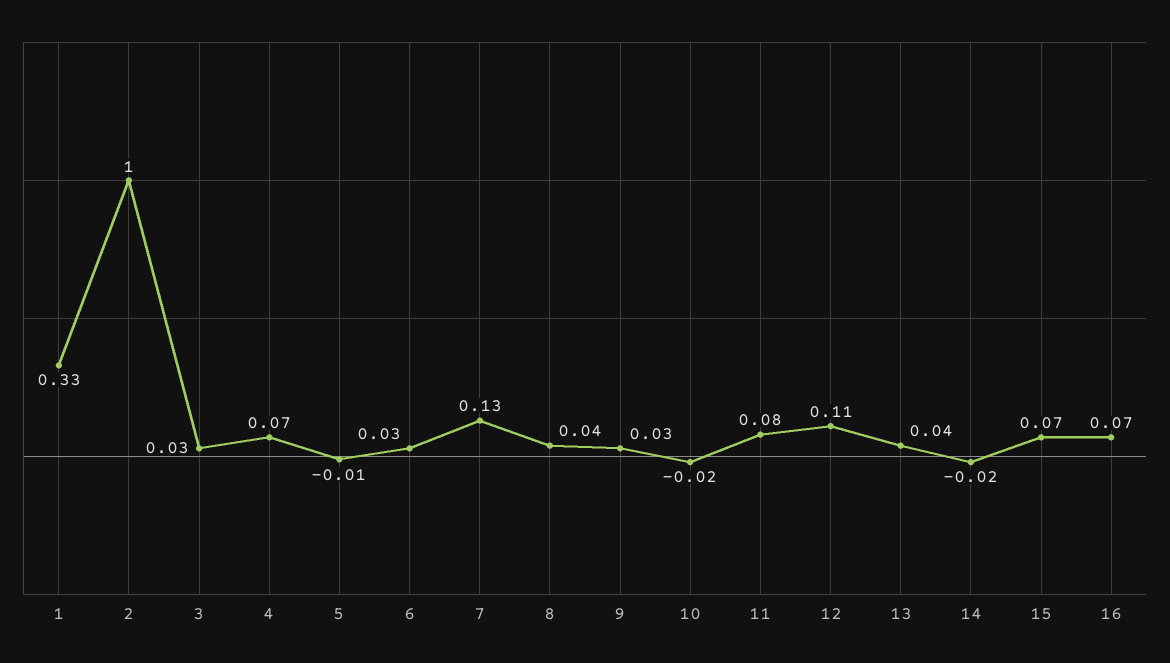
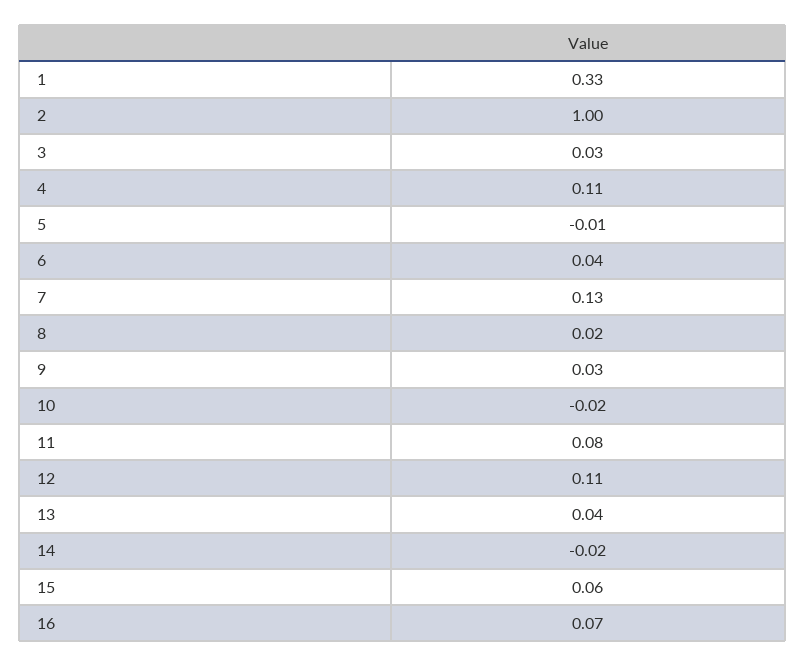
4: 0.07 -> 0.11
6: 0.03 -> 0.04
8: 0.04 -> 0.02
15: 0.07 -> 0.06

